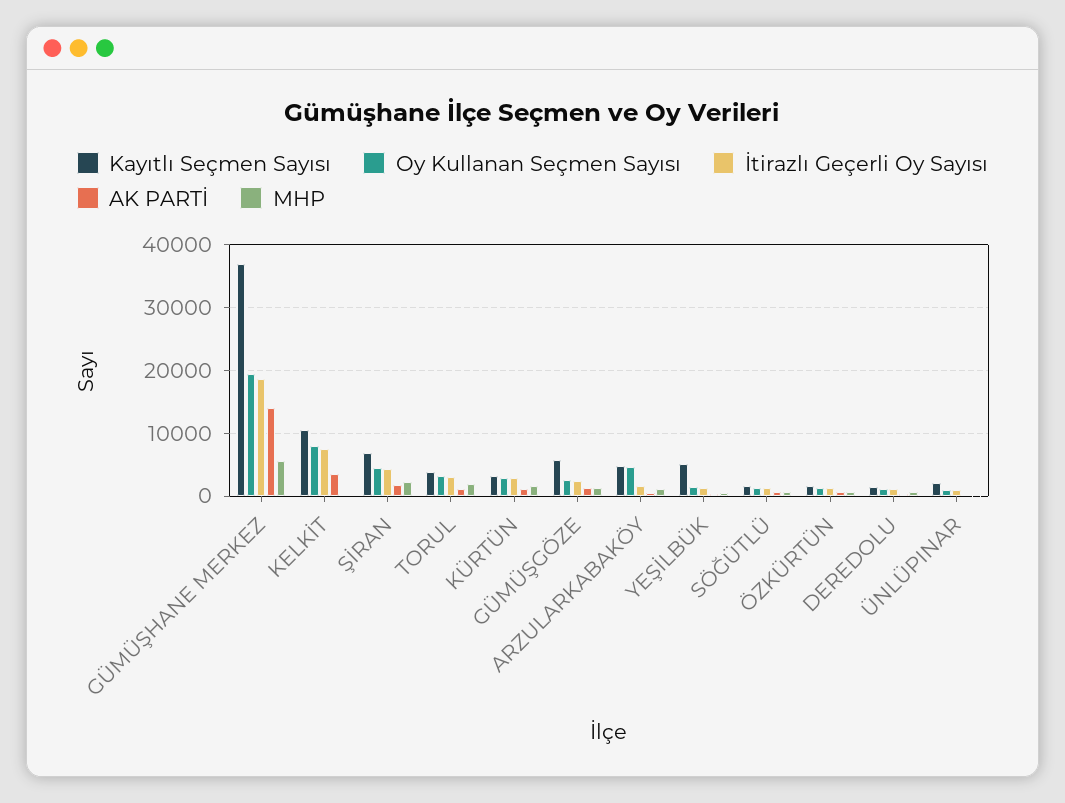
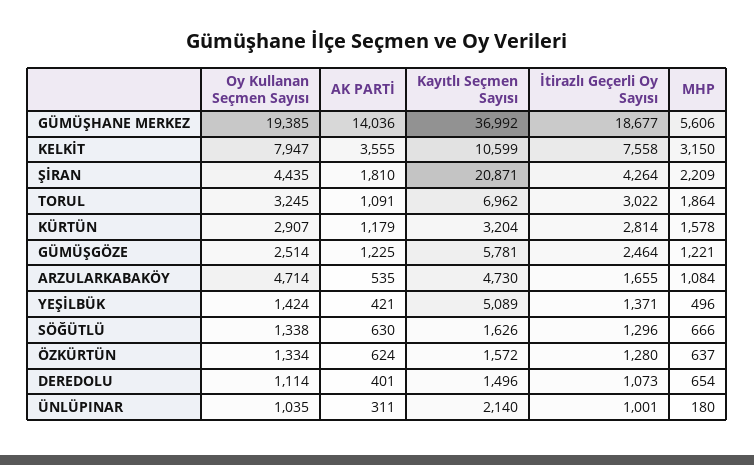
MHP, KELKİT: 0 -> 3150
Kayıtlı Seçmen Sayısı, ŞİRAN: 7000 -> 20871
Kayıtlı Seçmen Sayısı, TORUL: 4000 -> 6962

